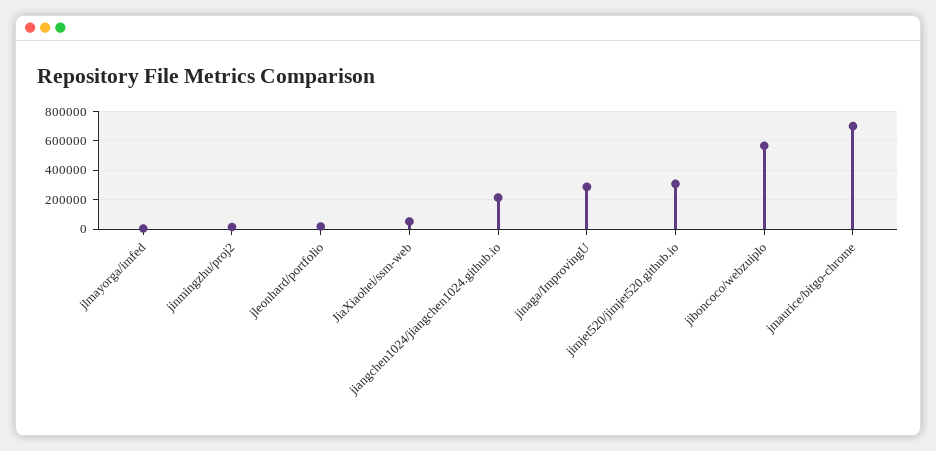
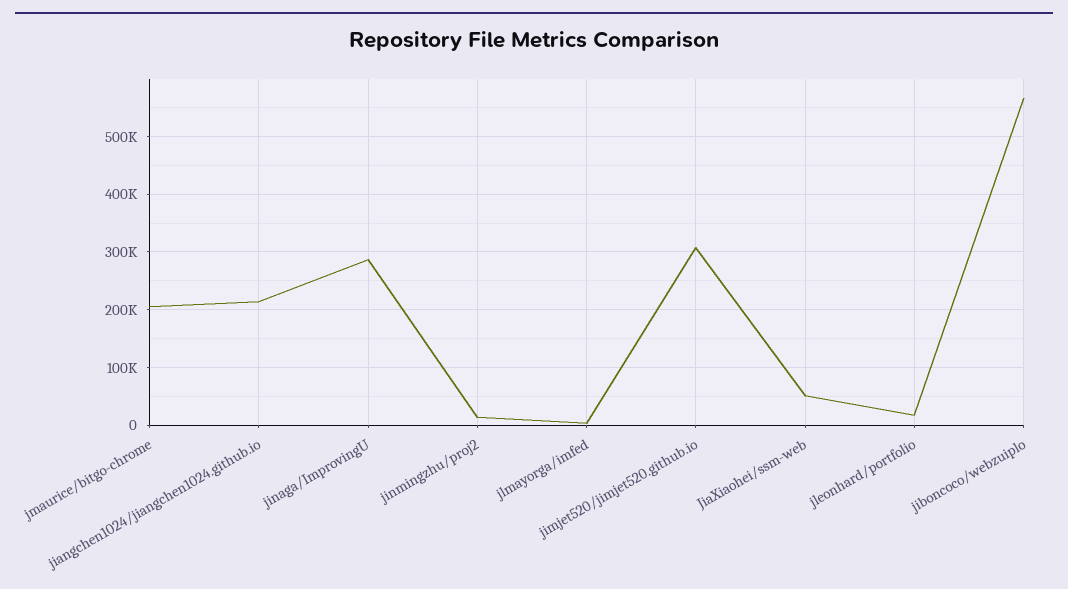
jmaurice/bitgo-chrome: 700000 -> 200000

